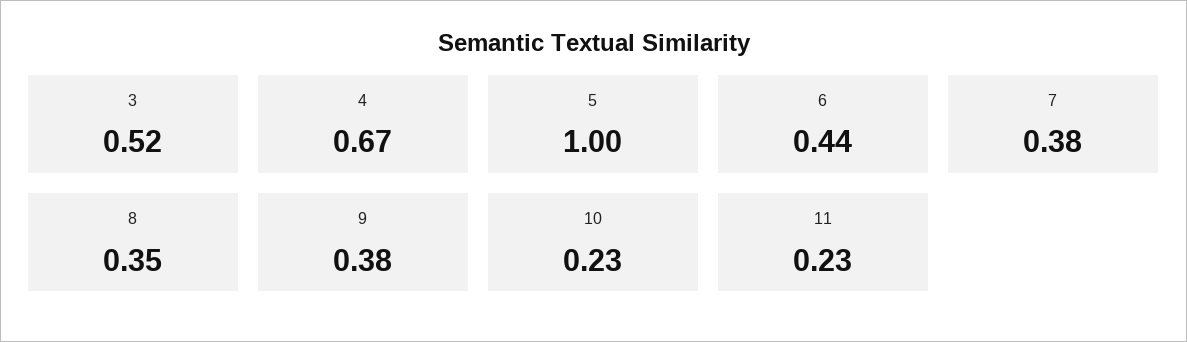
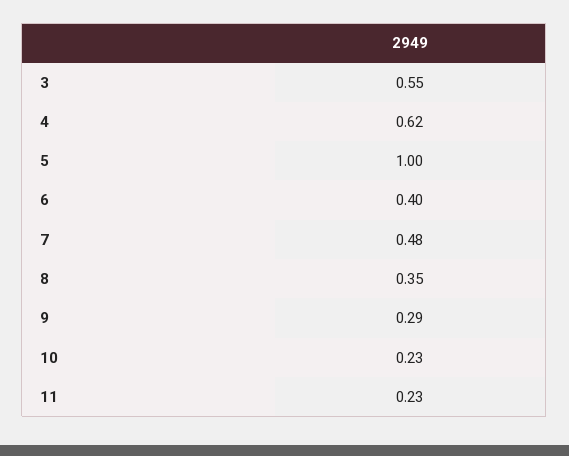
3: 0.52 -> 0.55
4: 0.67 -> 0.62
6: 0.44 -> 0.4
7: 0.38 -> 0.48
9: 0.38 -> 0.29

